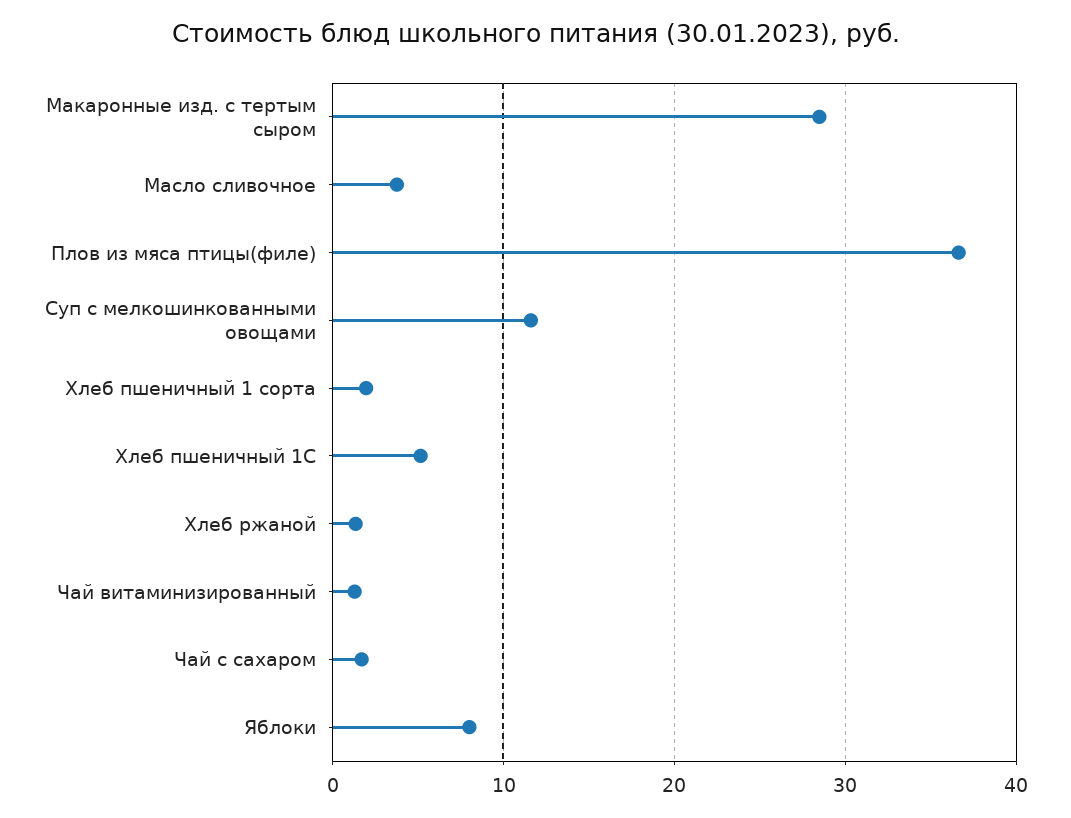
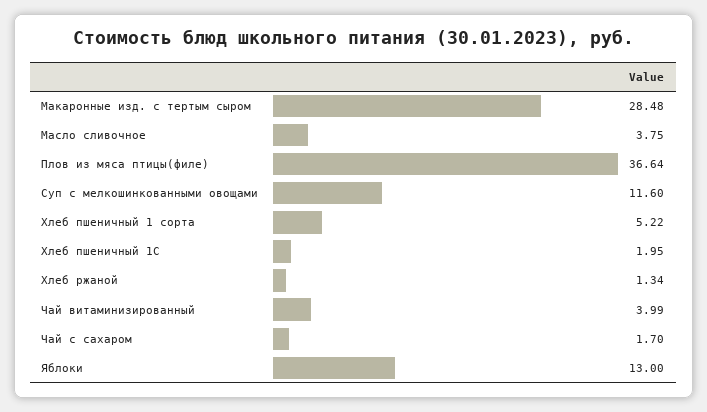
Хлеб пшеничный 1 сорта: 2 -> 5.22
Хлеб пшеничный 1С: 5 -> 1.95
Чай витаминизированный: 1 -> 3.99
Яблоки: 8 -> 13

